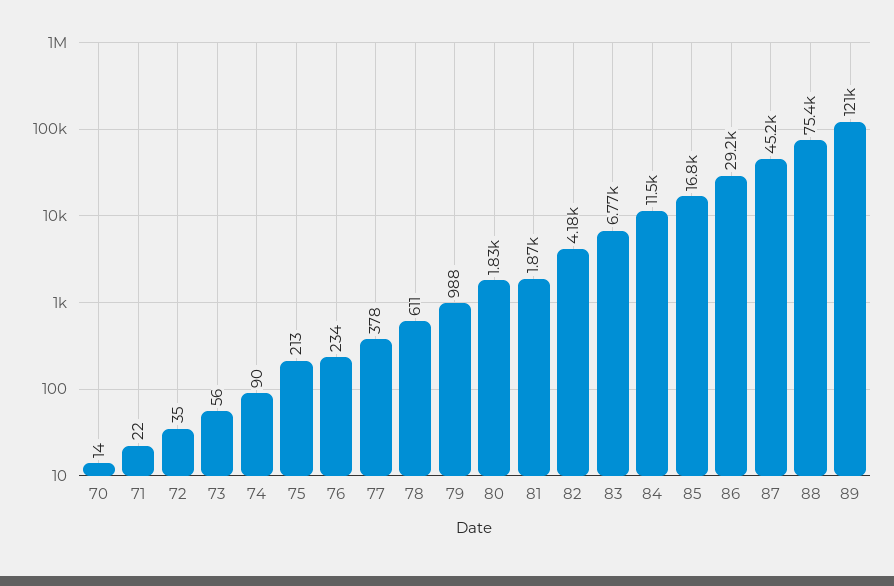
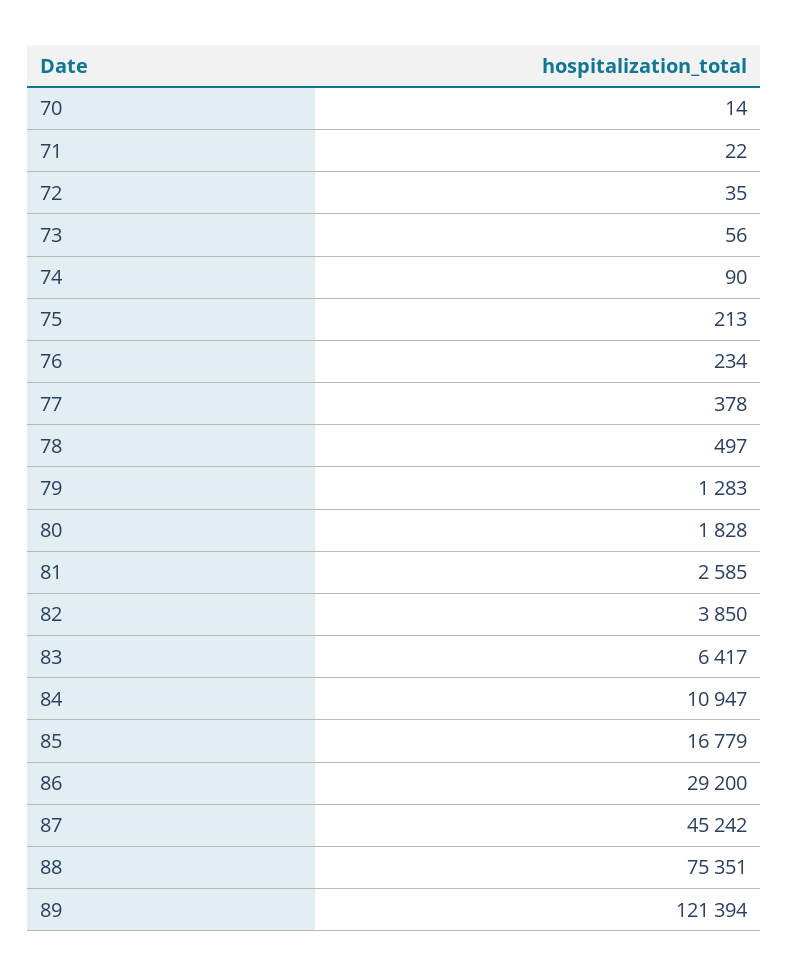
78: 611 -> 497
79: 988 -> 1283
81: 1870 -> 2585
82: 4180 -> 3850
83: 6770 -> 6417
84: 11500 -> 10947

